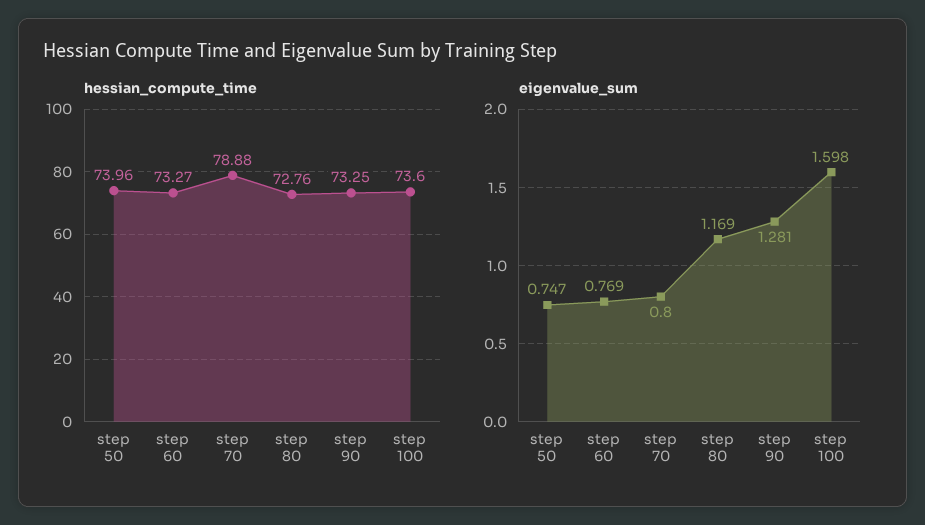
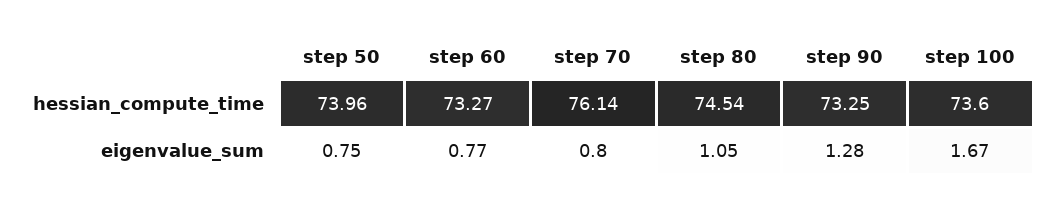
hessian_compute_time, step 70: 78.88 -> 76.14
hessian_compute_time, step 80: 72.76 -> 74.54
eigenvalue_sum, step 80: 1.169 -> 1.05
eigenvalue_sum, step 100: 1.598 -> 1.67

